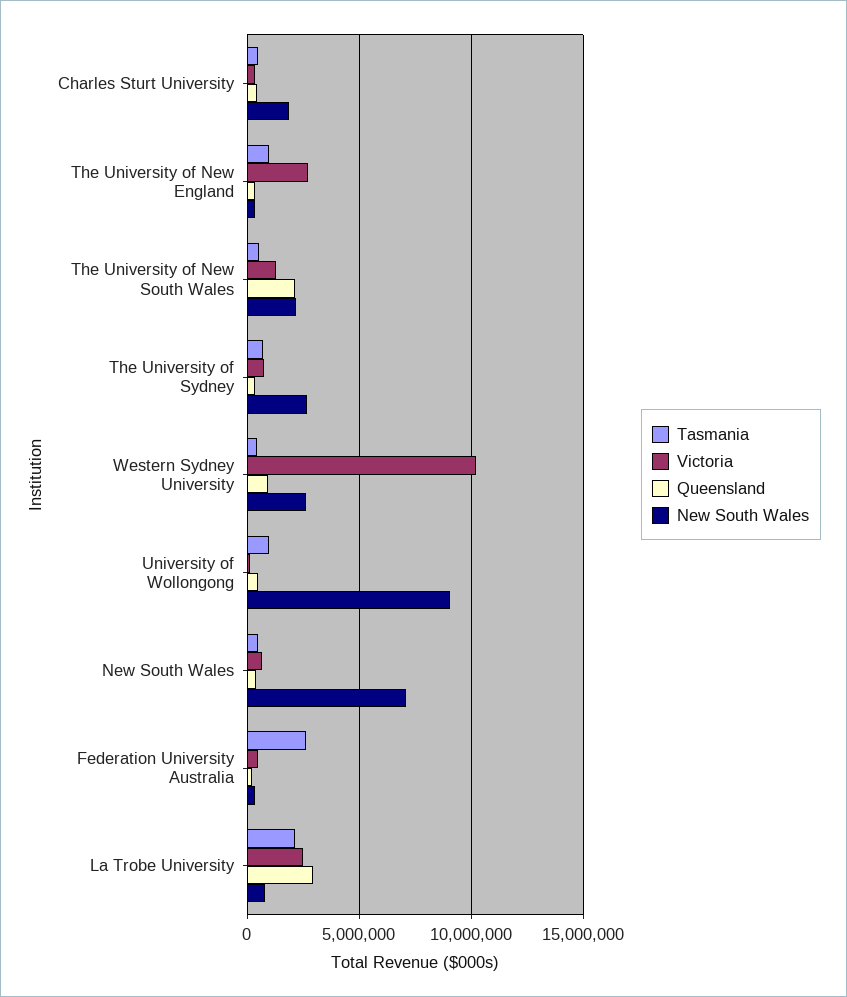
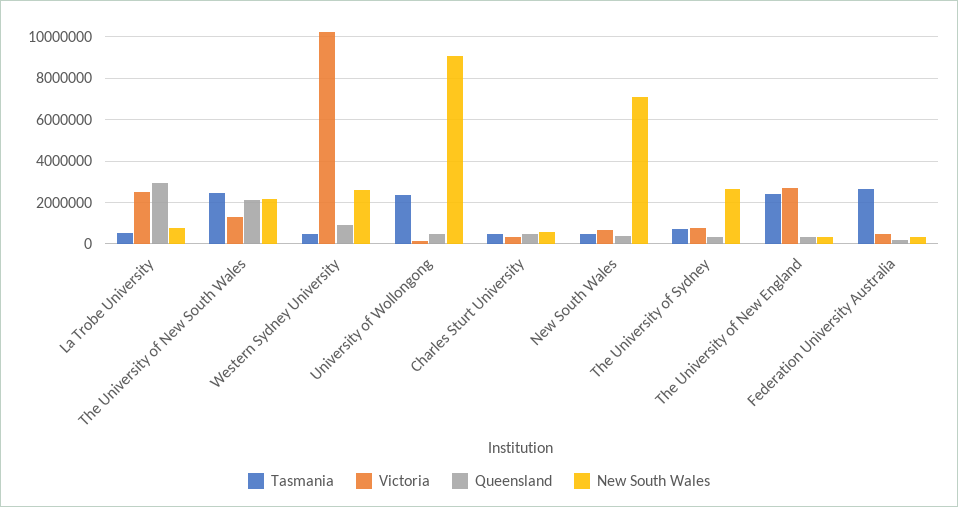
New South Wales, Charles Sturt University: 2000000 -> 500000
Tasmania, The University of New England: 1000000 -> 2500000
Tasmania, The University of New South Wales: 500000 -> 2500000
Tasmania, University of Wollongong: 1000000 -> 2500000
Tasmania, La Trobe University: 2000000 -> 500000

